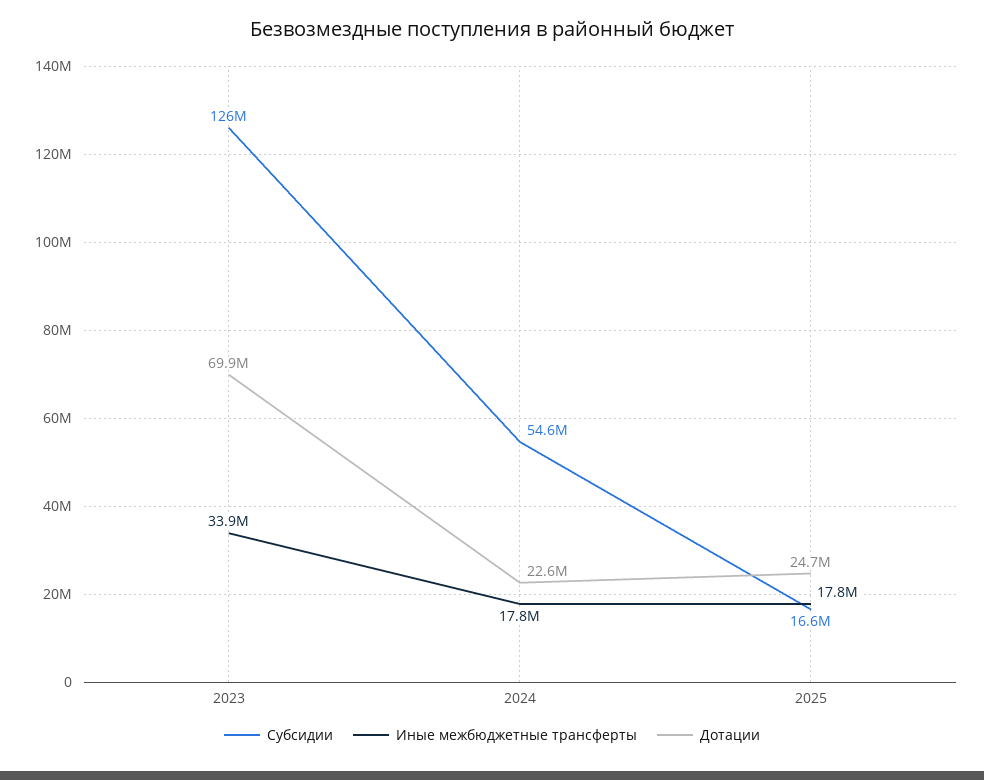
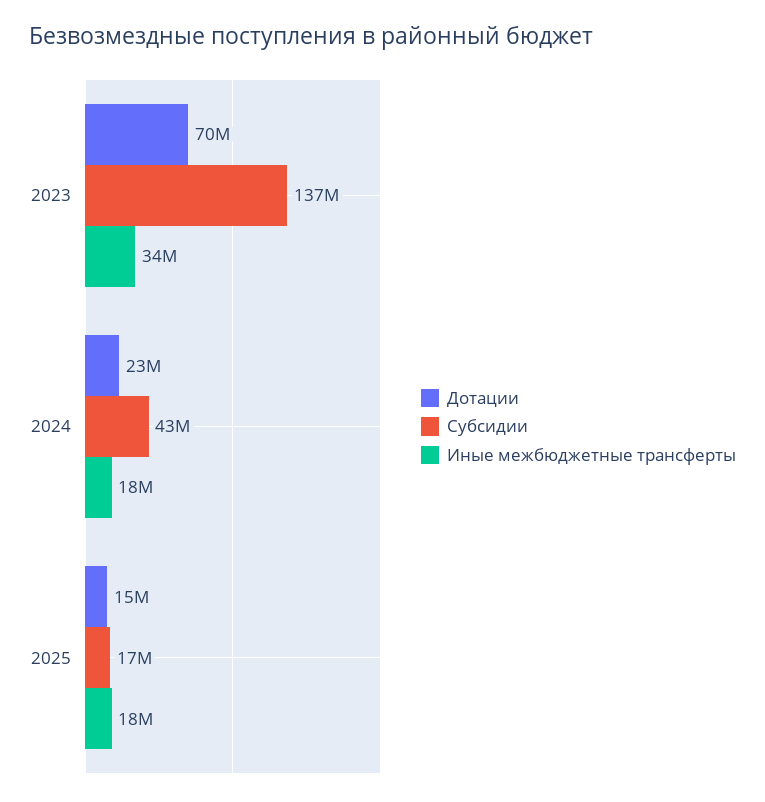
Субсидии, 2023: 126000000 -> 137000000
Субсидии, 2024: 54600000 -> 43000000
Дотации, 2025: 24700000 -> 15000000

